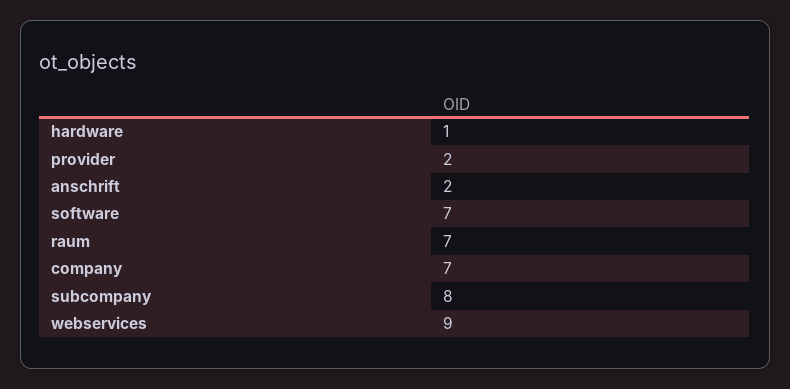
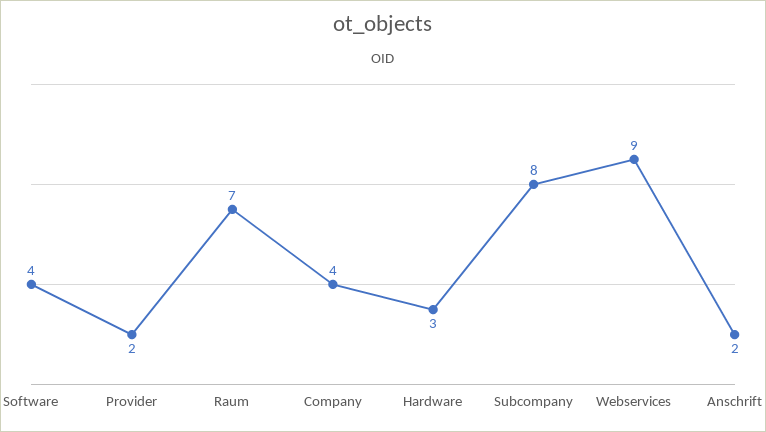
hardware: 1 -> 3
software: 7 -> 4
company: 7 -> 4

